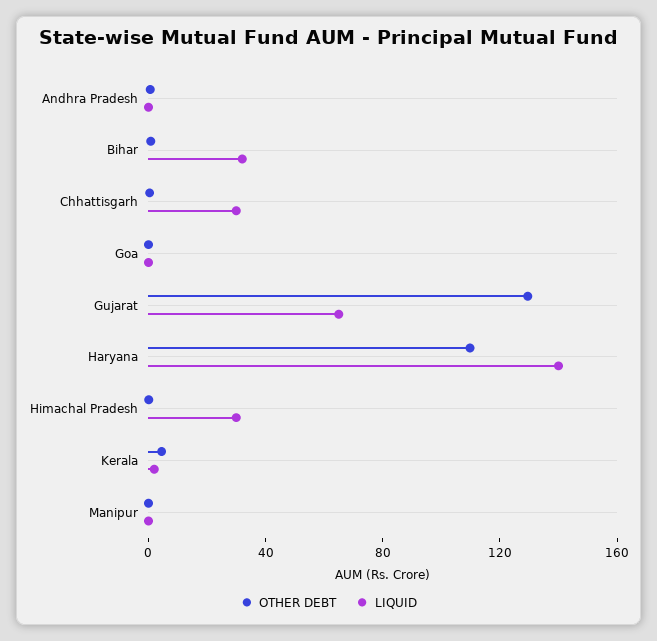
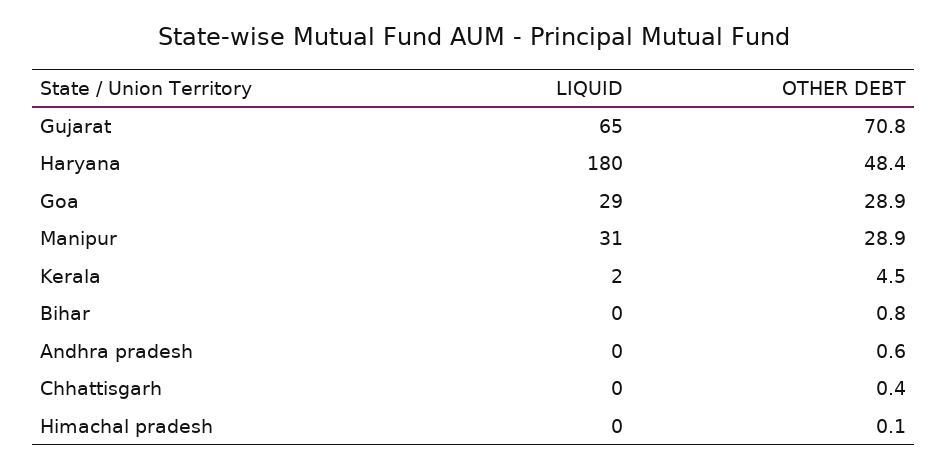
LIQUID, Bihar: 30 -> 0
LIQUID, Chhattisgarh: 30 -> 0
OTHER DEBT, Goa: 0 -> 28.9
LIQUID, Goa: 0 -> 29
OTHER DEBT, Gujarat: 130 -> 70.8
OTHER DEBT, Haryana: 110 -> 48.4
LIQUID, Haryana: 140 -> 180
LIQUID, Himachal Pradesh: 30 -> 0
OTHER DEBT, Manipur: 0 -> 28.9
LIQUID, Manipur: 0 -> 31

